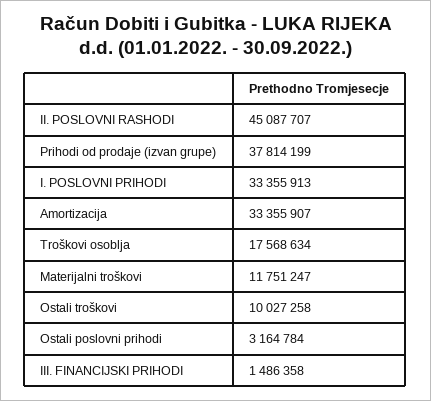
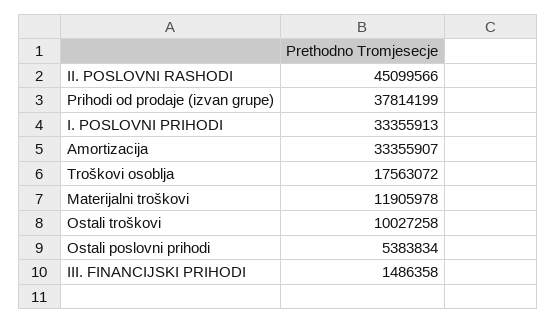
II. POSLOVNI RASHODI: 45087707 -> 45099566
Troškovi osoblja: 17568634 -> 17563072
Materijalni troškovi: 11751247 -> 11905978
Ostali poslovni prihodi: 3164784 -> 5383834

